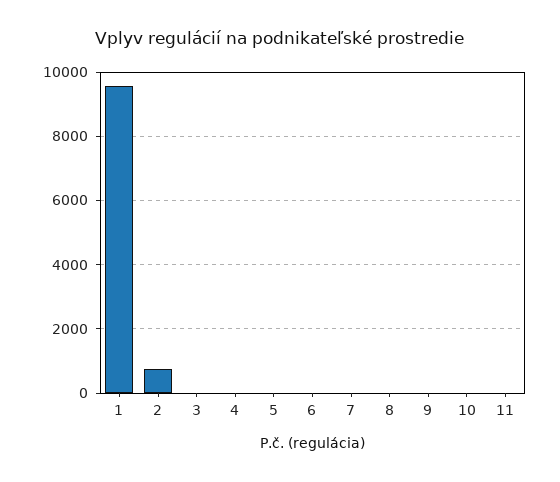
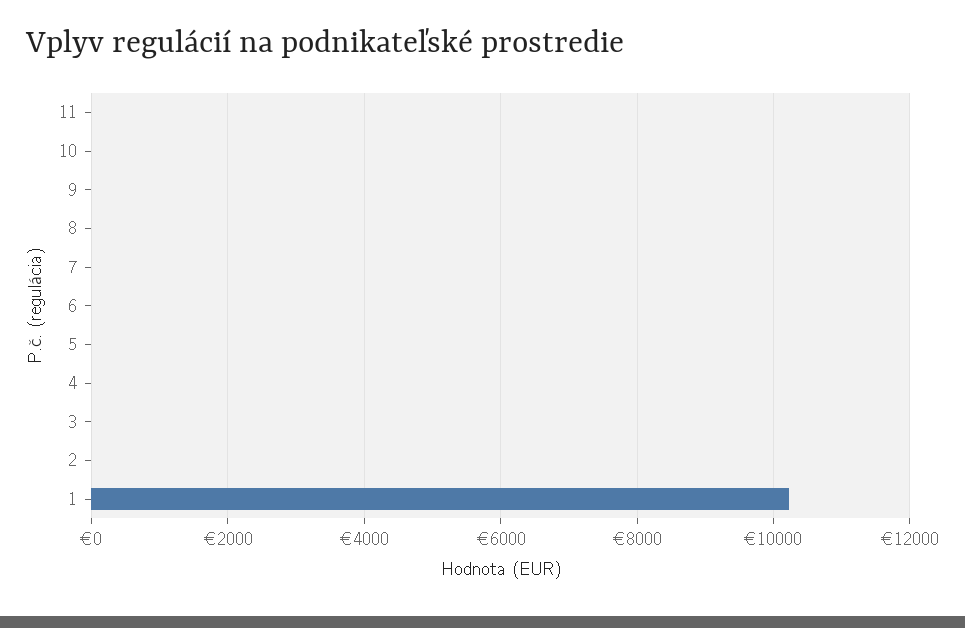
1: 9600 -> 10200
2: 800 -> 0

